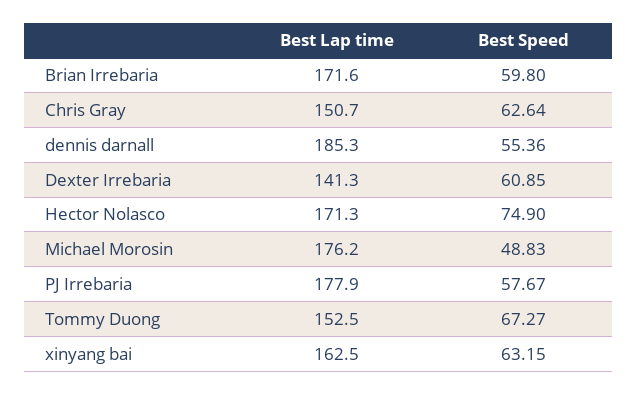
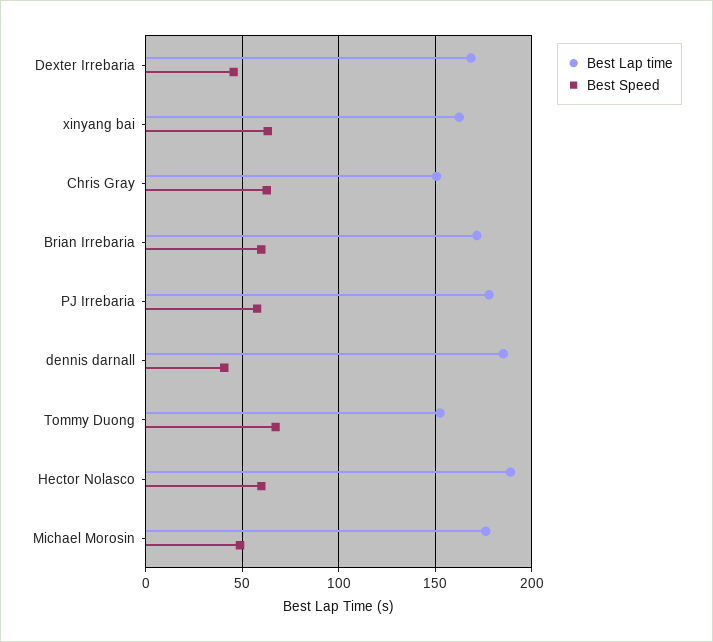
Best Speed, dennis darnall: 55.36 -> 40
Best Lap time, Dexter Irrebaria: 141.3 -> 170
Best Speed, Dexter Irrebaria: 60.85 -> 45
Best Lap time, Hector Nolasco: 171.3 -> 190
Best Speed, Hector Nolasco: 74.9 -> 60

